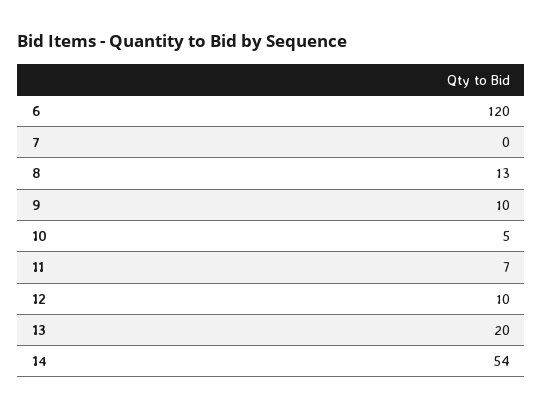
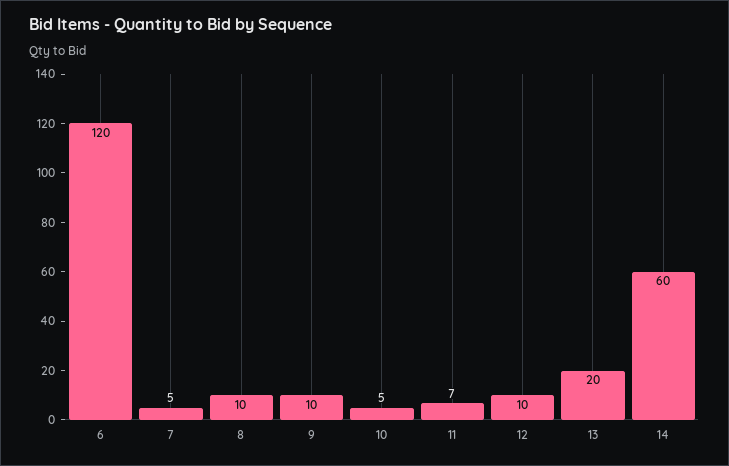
7: 0 -> 5
8: 13 -> 10
14: 54 -> 60

